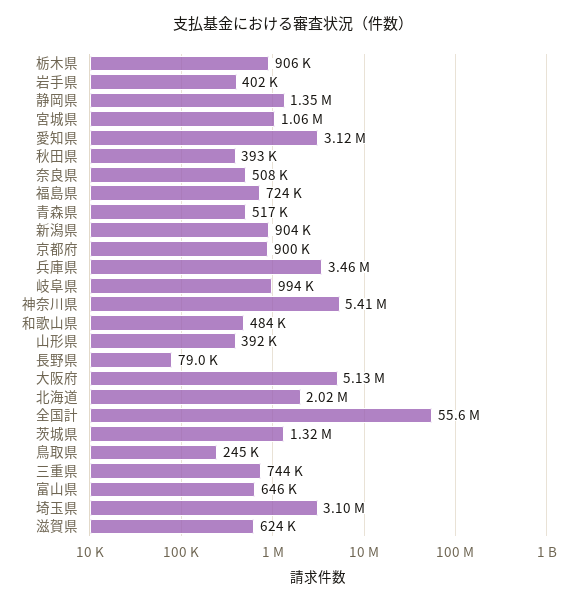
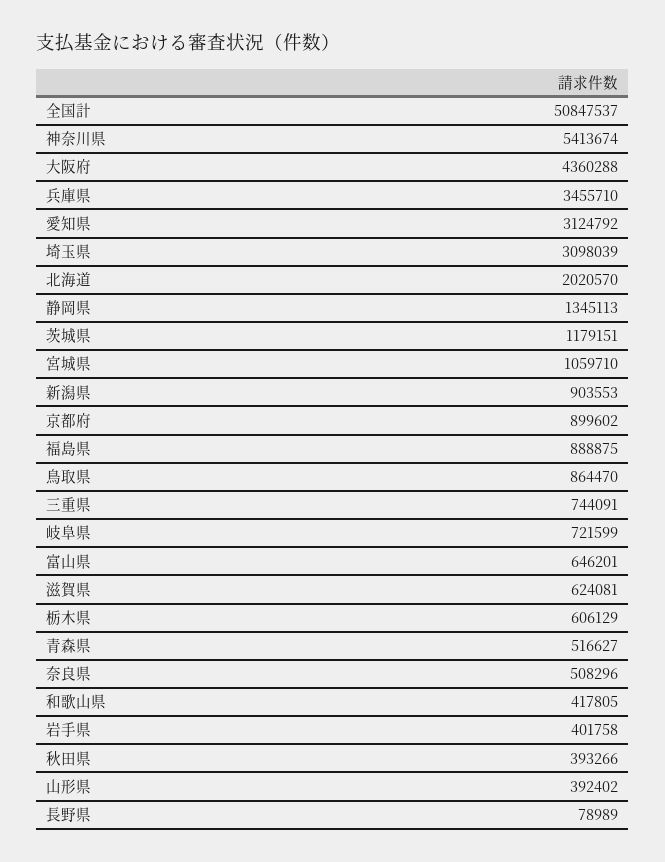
栃木県: 906000 -> 606129
福島県: 724000 -> 888875
岐阜県: 994000 -> 721599
和歌山県: 484000 -> 417805
大阪府: 5130000 -> 4360288
全国計: 55600000 -> 50847537
茨城県: 1320000 -> 1179151
鳥取県: 245000 -> 864470

